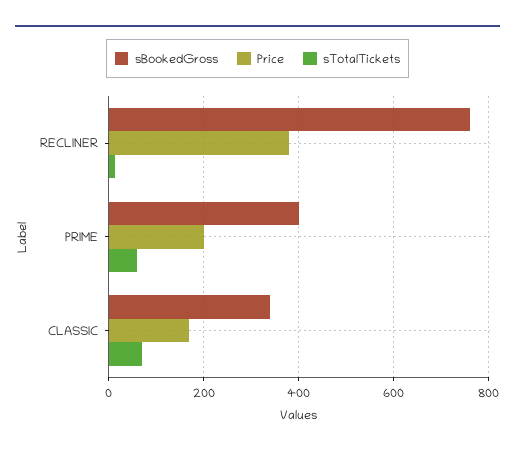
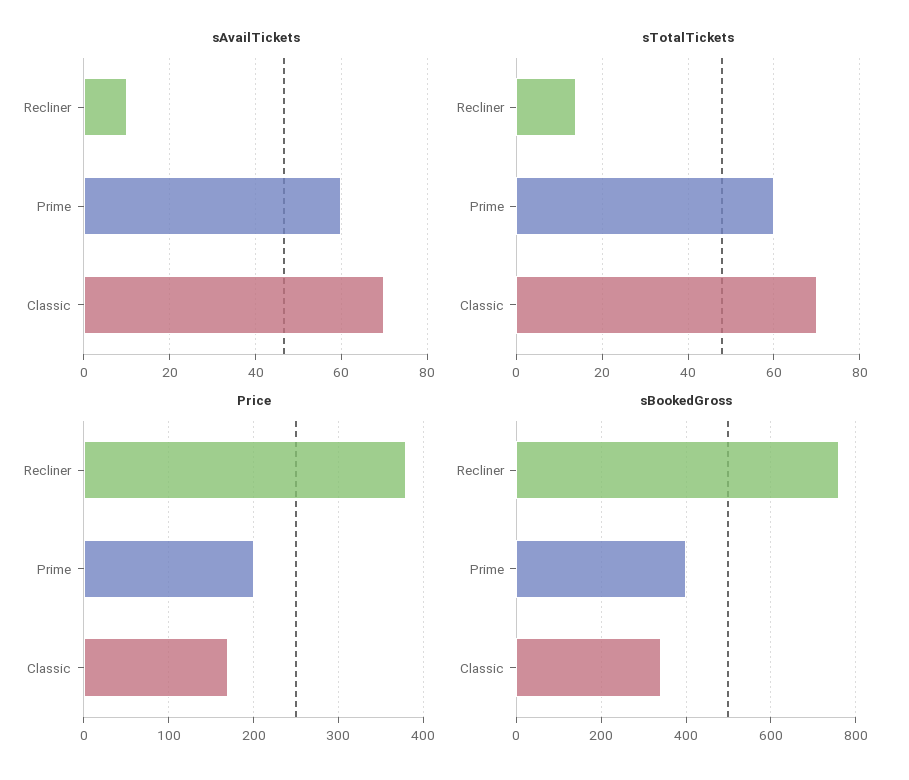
sAvailTickets, RECLINER: none -> 10
sAvailTickets, PRIME: none -> 60
sAvailTickets, CLASSIC: none -> 70

